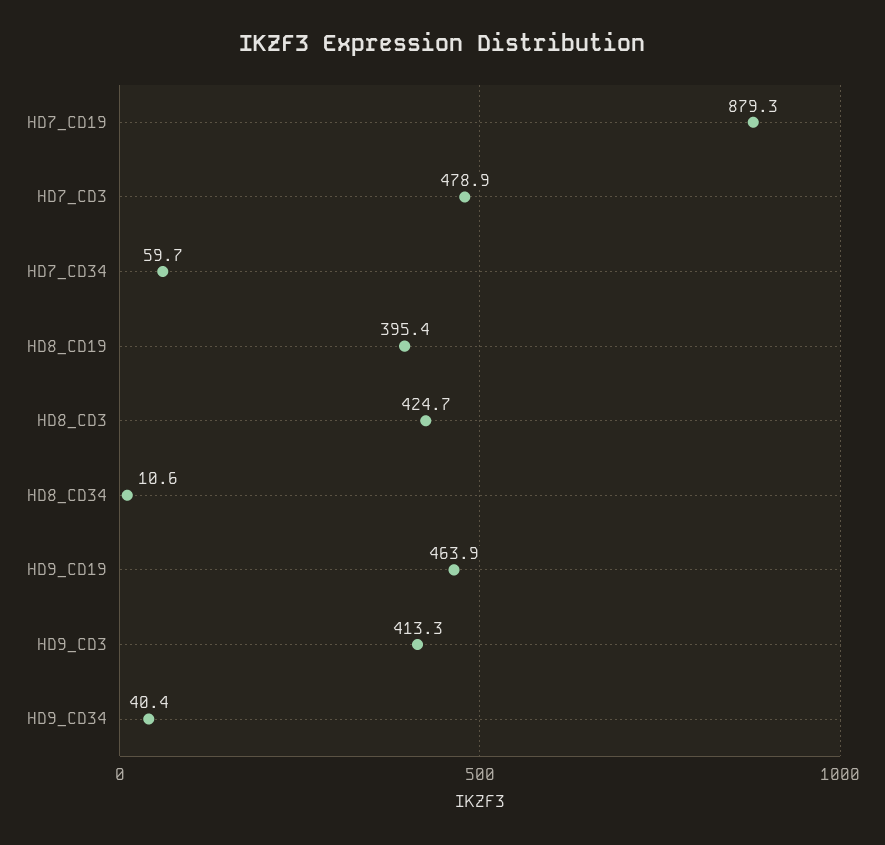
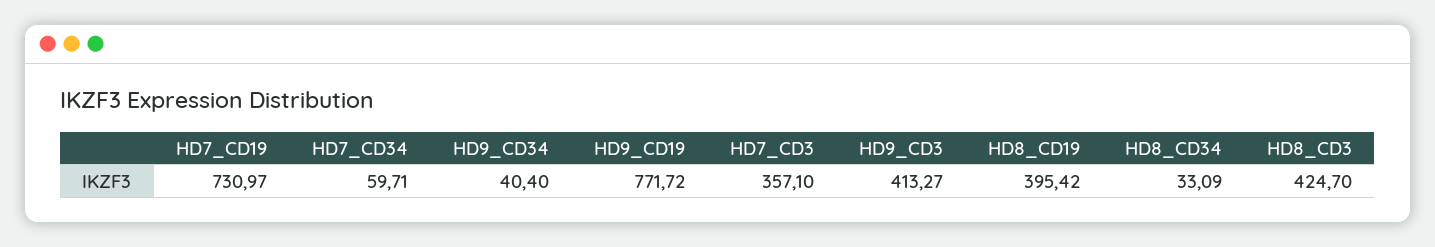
HD7_CD19: 879.3 -> 730.97
HD7_CD3: 478.9 -> 357.1
HD8_CD34: 10.6 -> 33.09
HD9_CD19: 463.9 -> 771.72

